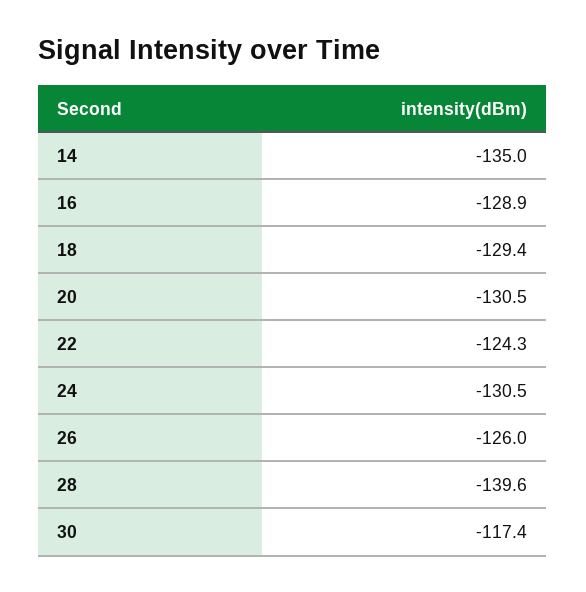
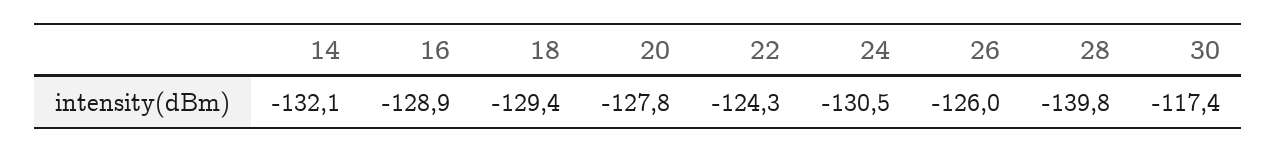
14: -135 -> -132.1
20: -130.5 -> -127.8
28: -139.6 -> -139.8

